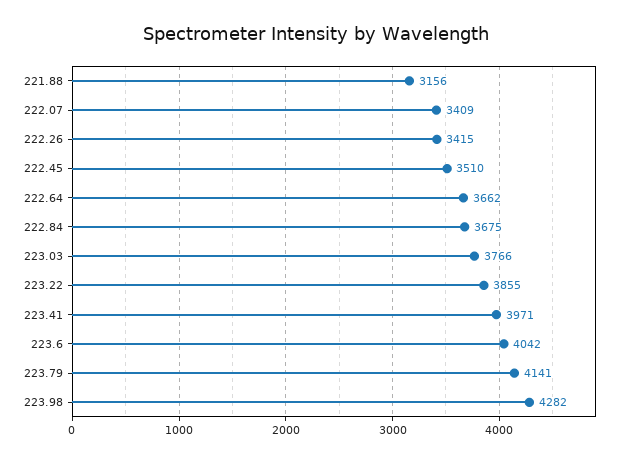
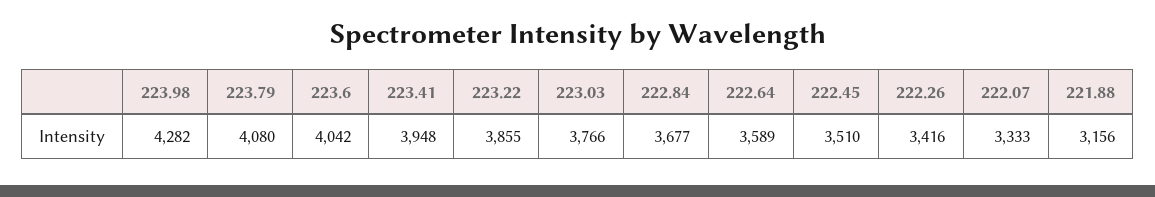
222.07: 3409 -> 3333
222.26: 3415 -> 3416
222.64: 3662 -> 3589
222.84: 3675 -> 3677
223.41: 3971 -> 3948
223.79: 4141 -> 4080

